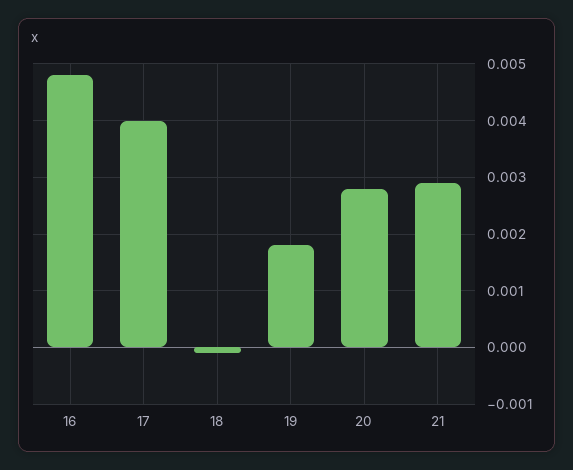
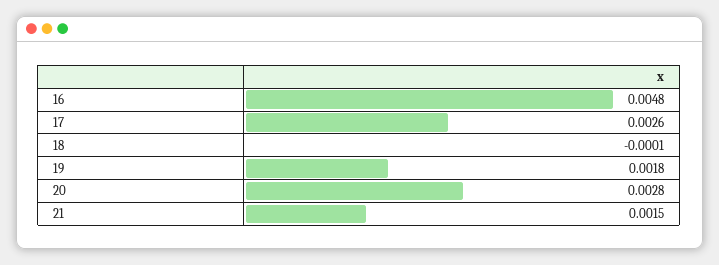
17: 0.004 -> 0.0026
21: 0.003 -> 0.0015

